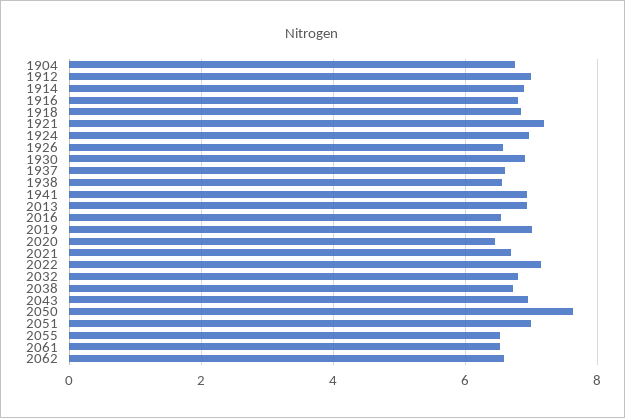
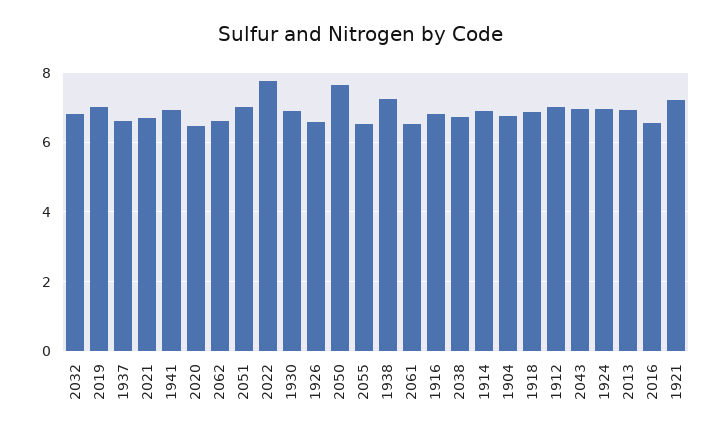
1938: 6.6 -> 7.2
2022: 7.2 -> 7.8

